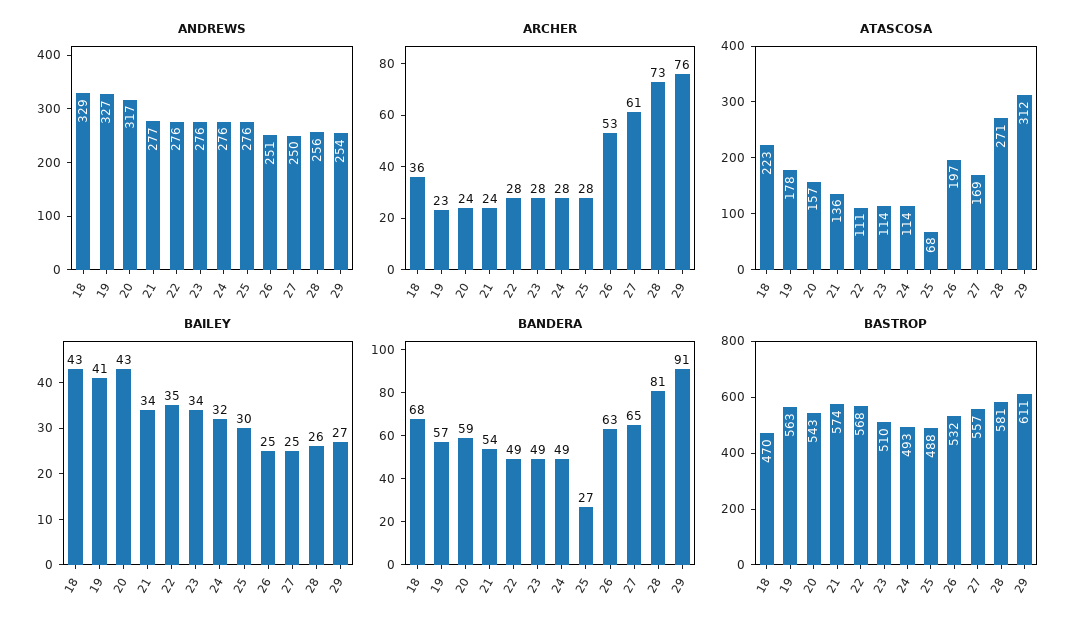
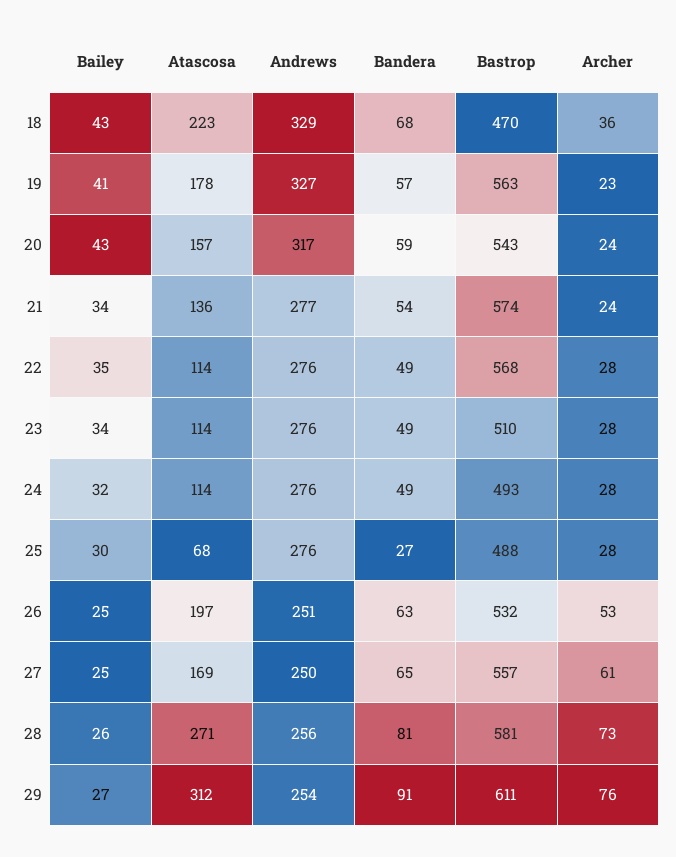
ATASCOSA, 22: 111 -> 114

